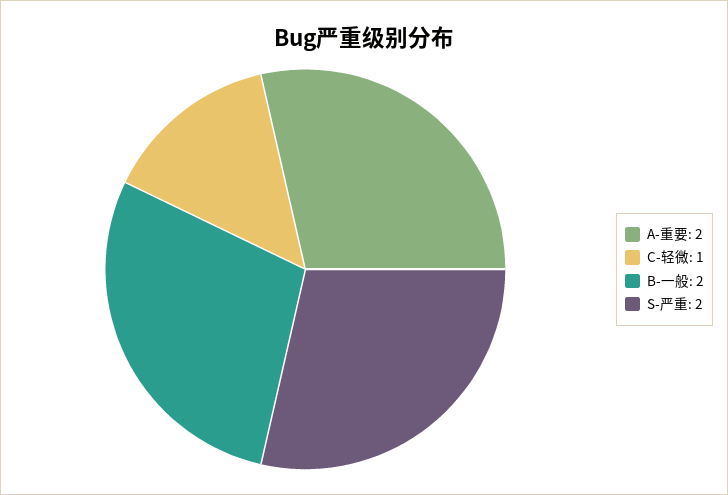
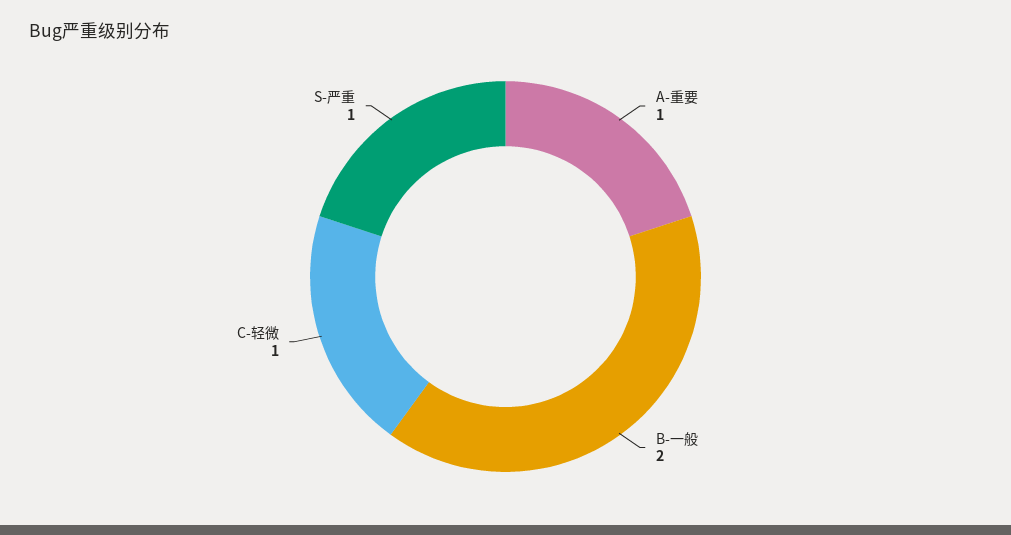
A-重要: 2 -> 1
S-严重: 2 -> 1

